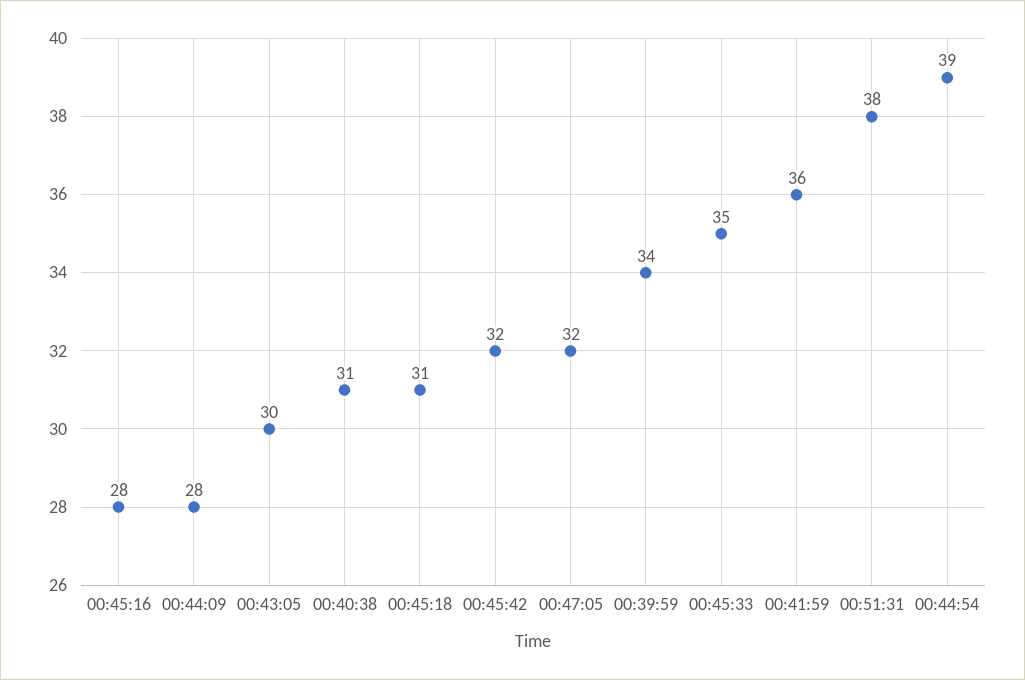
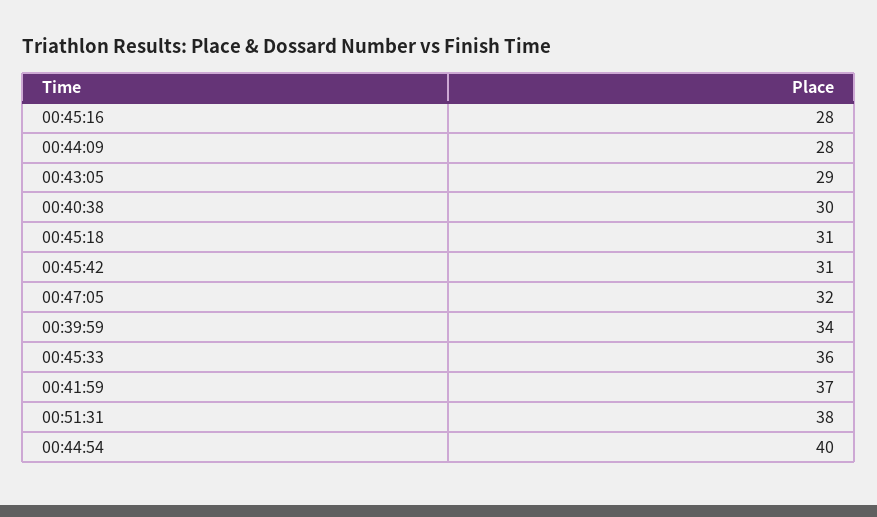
00:43:05: 30 -> 29
00:40:38: 31 -> 30
00:45:42: 32 -> 31
00:45:33: 35 -> 36
00:41:59: 36 -> 37
00:44:54: 39 -> 40

